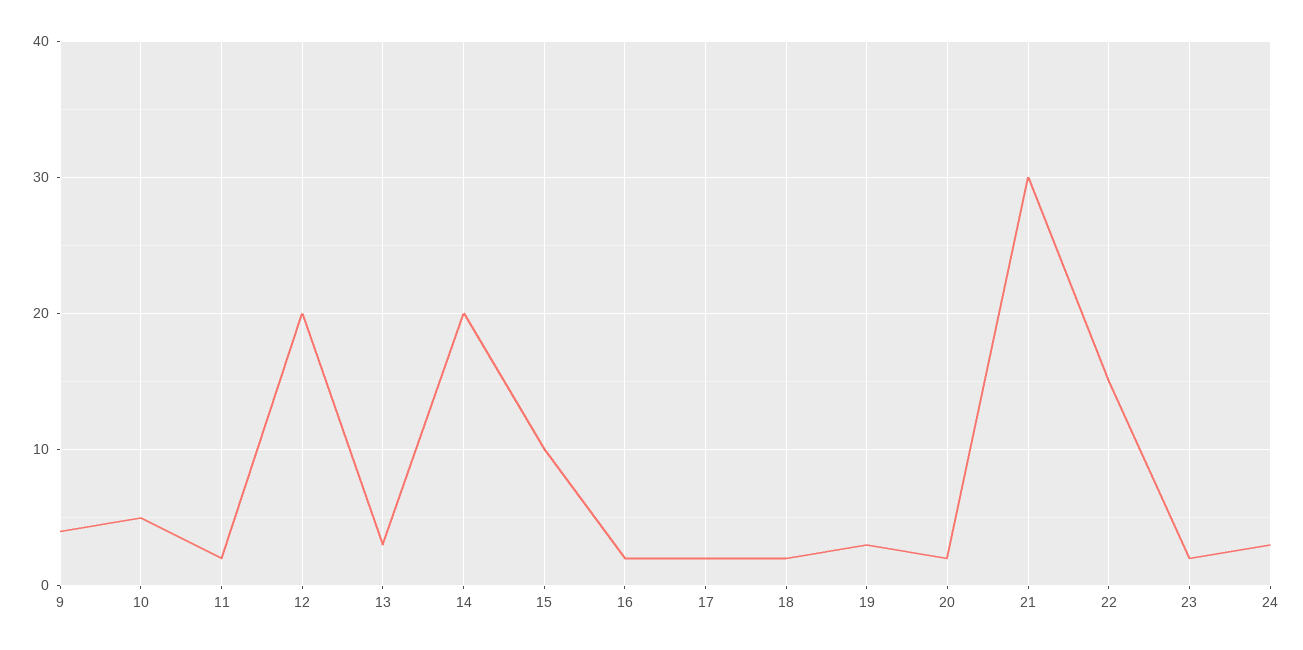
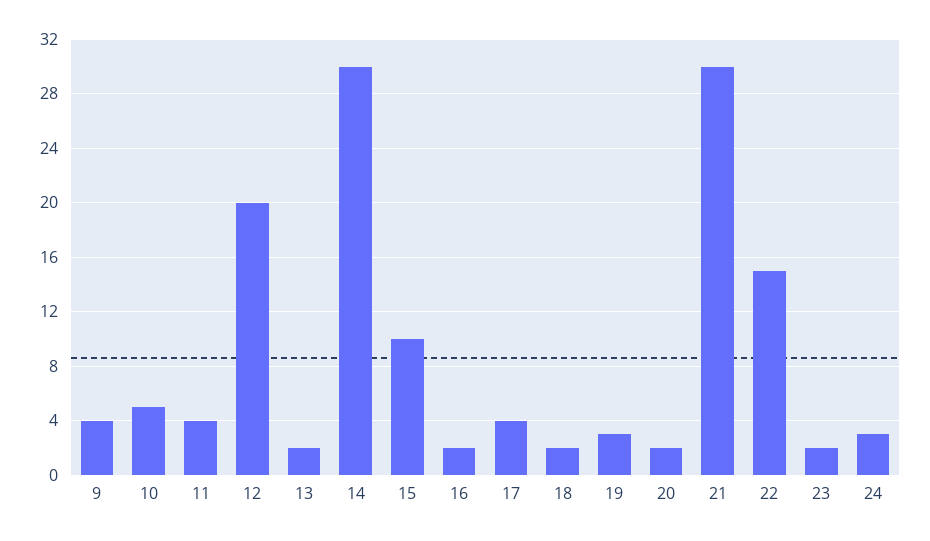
11: 2 -> 4
13: 3 -> 2
14: 20 -> 30
17: 2 -> 4

